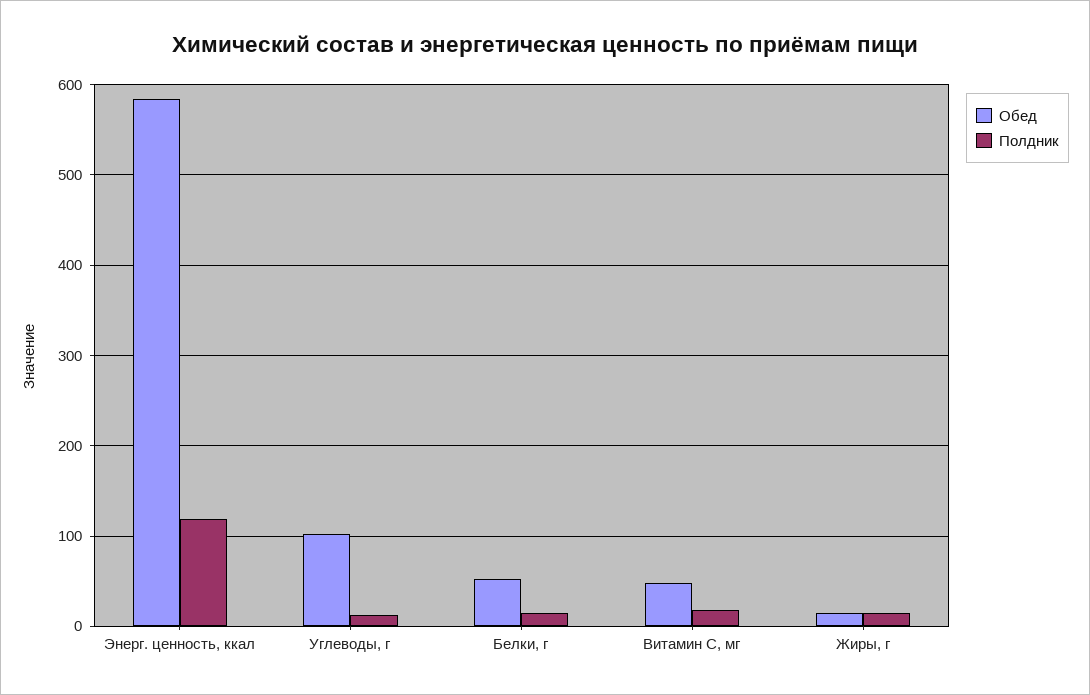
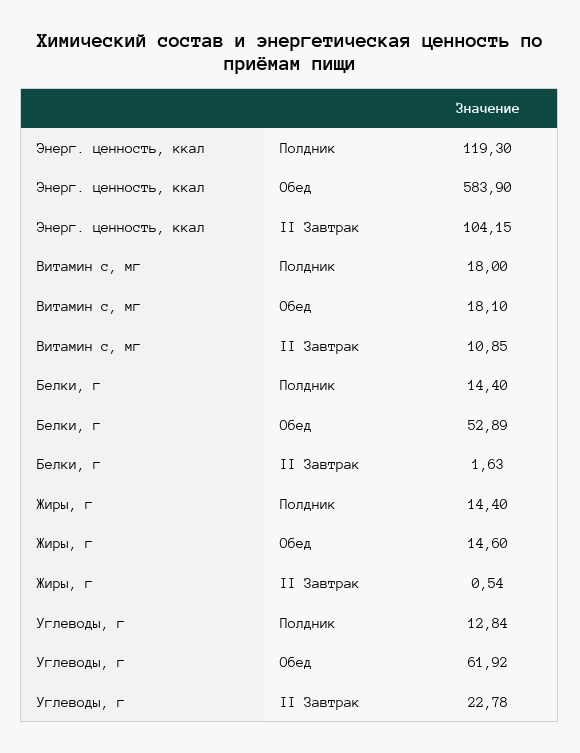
Обед, Углеводы, г: 100 -> 61.92
Обед, Витамин С, мг: 50 -> 18.1
II Завтрак, Энерг. ценность, ккал: none -> 104.15
II Завтрак, Витамин С, мг: none -> 10.85
II Завтрак, Белки, г: none -> 1.63
II Завтрак, Жиры, г: none -> 0.54
II Завтрак, Углеводы, г: none -> 22.78

